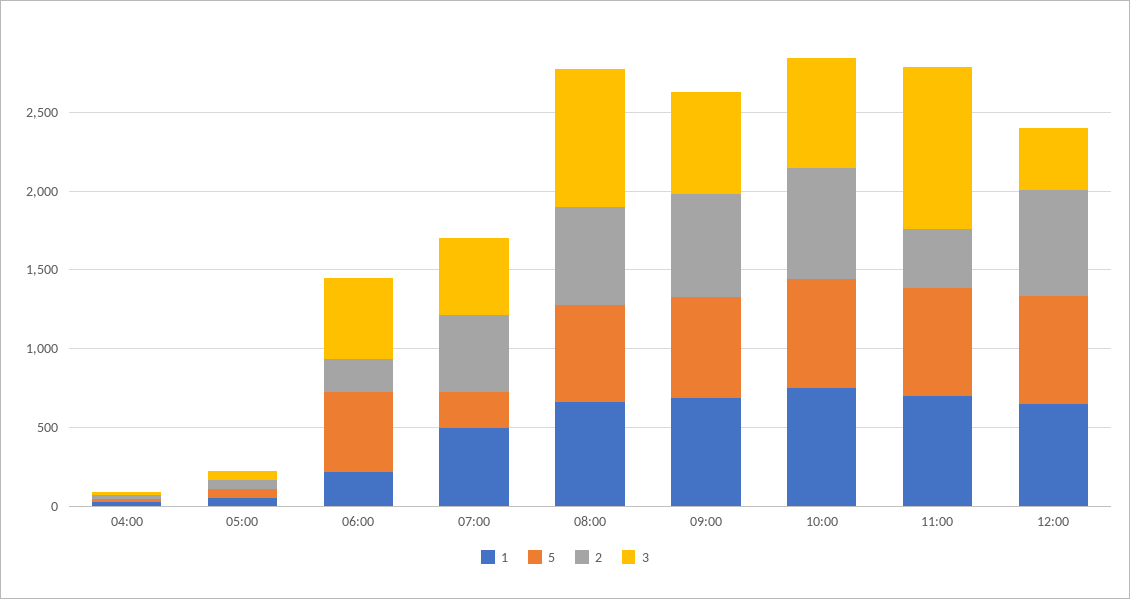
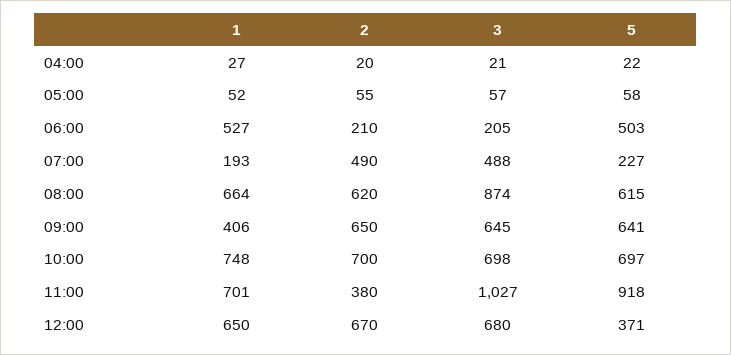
1, 06:00: 200 -> 527
3, 06:00: 500 -> 205
1, 07:00: 500 -> 193
1, 09:00: 700 -> 406
5, 11:00: 700 -> 918
5, 12:00: 700 -> 371
3, 12:00: 400 -> 680

